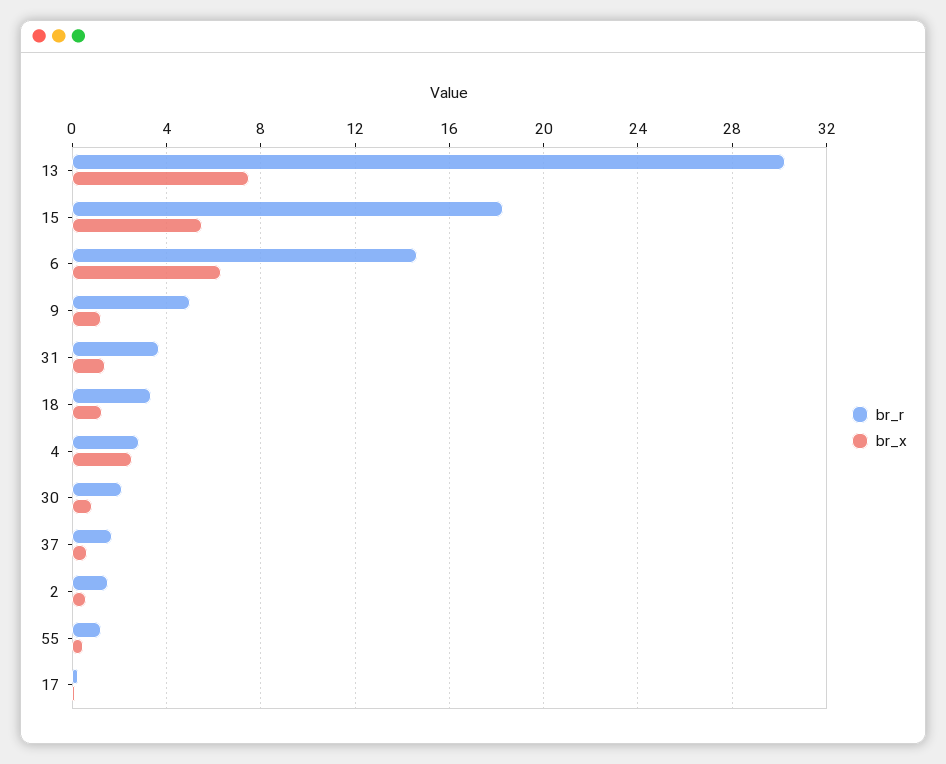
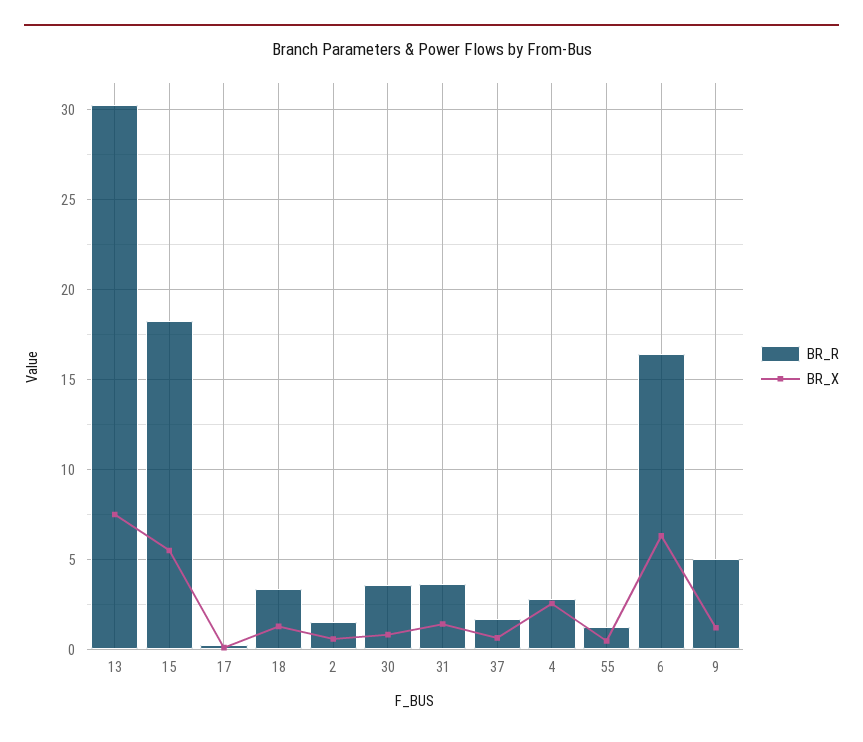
br_r, 6: 14.5 -> 16.5
br_r, 30: 2 -> 3.5

